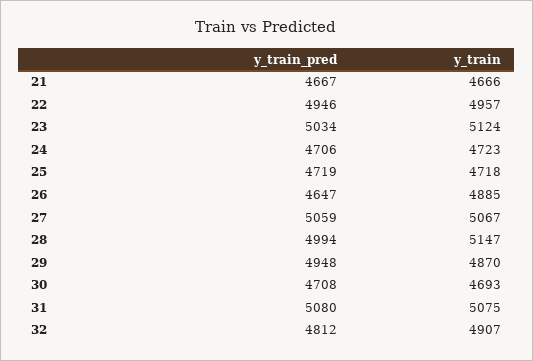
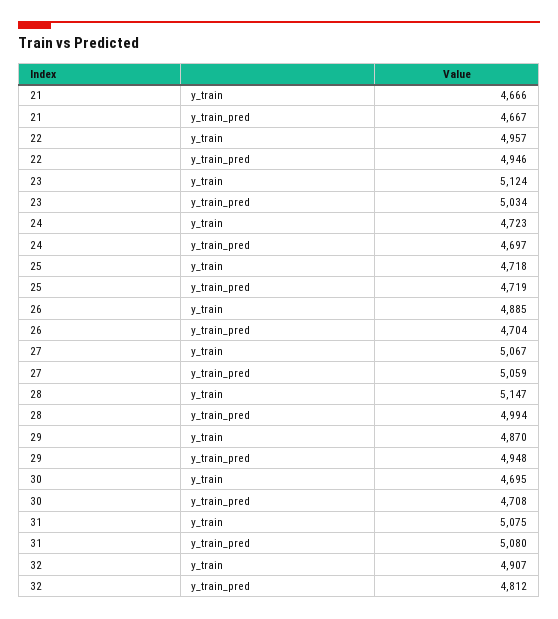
y_train_pred, 24: 4706 -> 4697
y_train_pred, 26: 4647 -> 4704
y_train, 30: 4693 -> 4695

